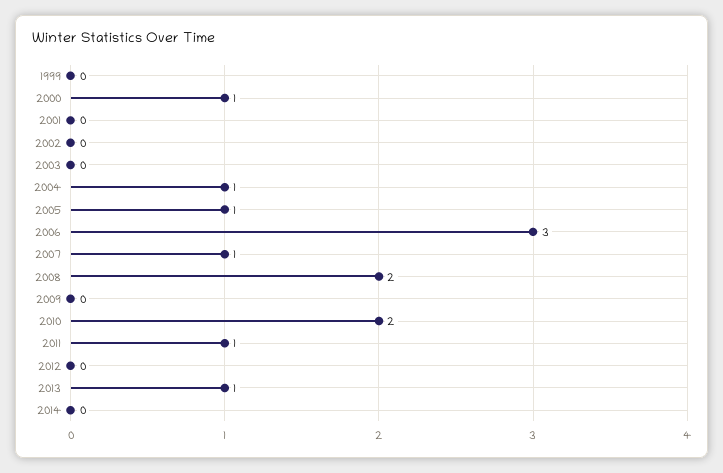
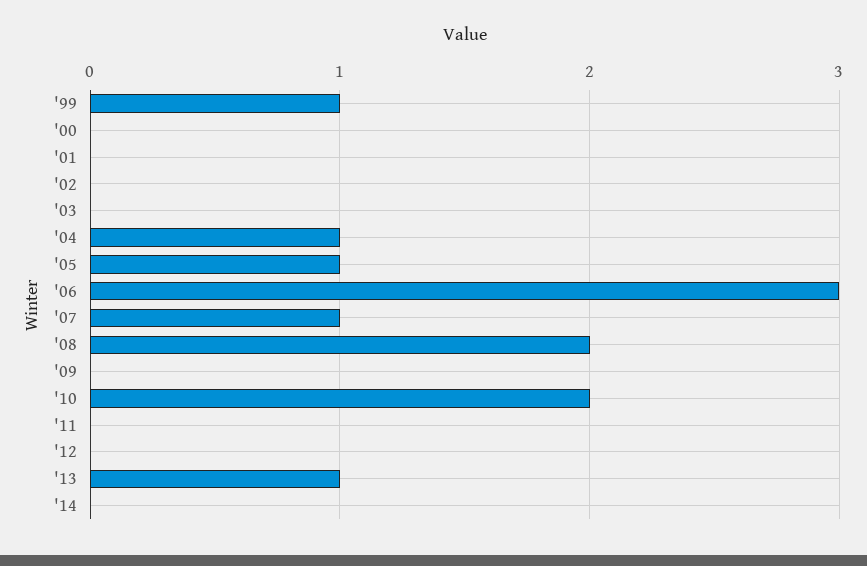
1999: 0 -> 1
2000: 1 -> 0
2011: 1 -> 0

